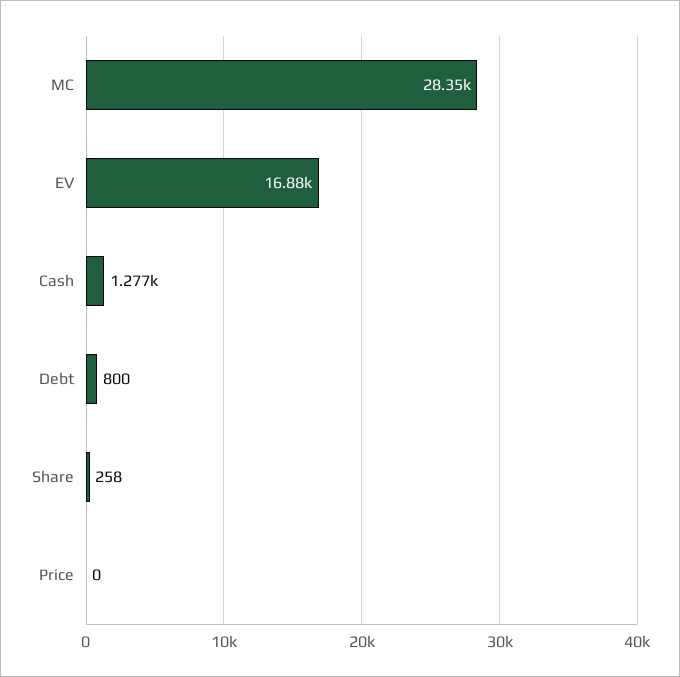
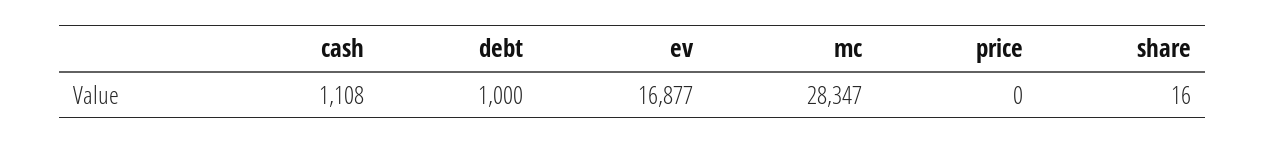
Cash: 1277 -> 1108
Debt: 800 -> 1000
Share: 258 -> 16

